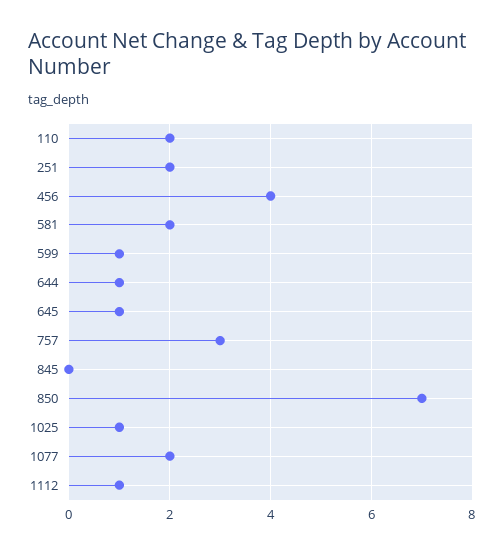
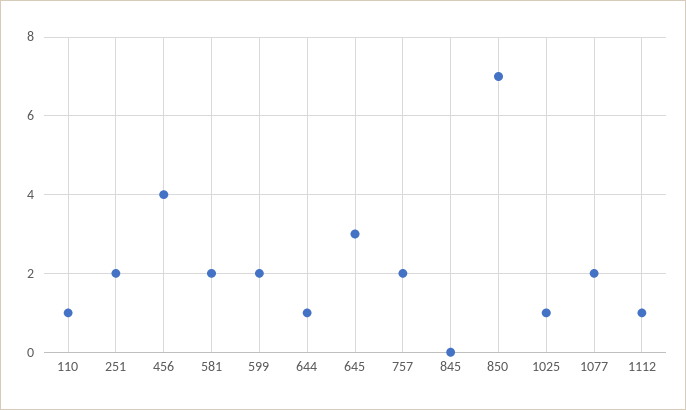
110: 2 -> 1
599: 1 -> 2
645: 1 -> 3
757: 3 -> 2

